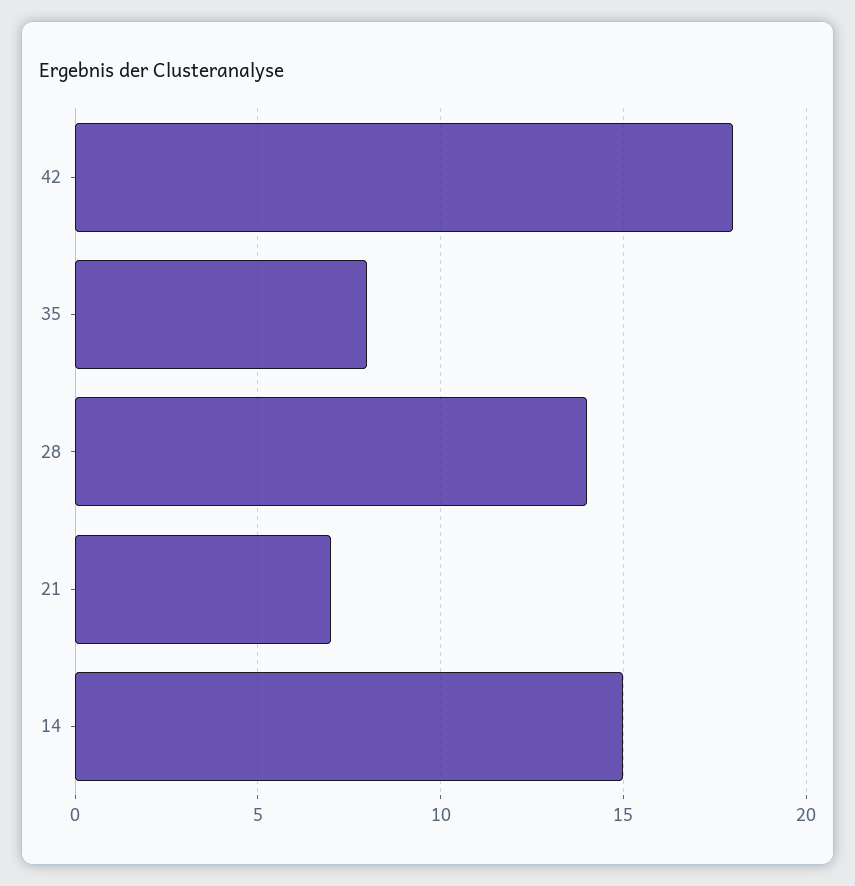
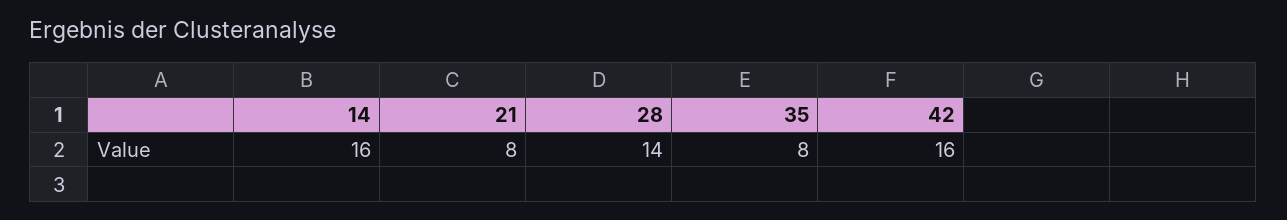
42: 18 -> 16
21: 7 -> 8
14: 15 -> 16

